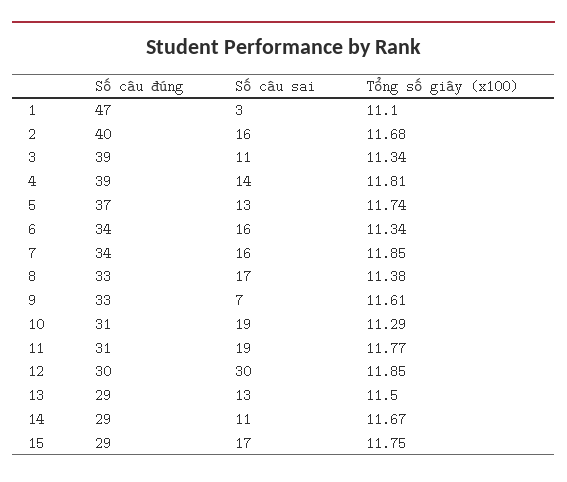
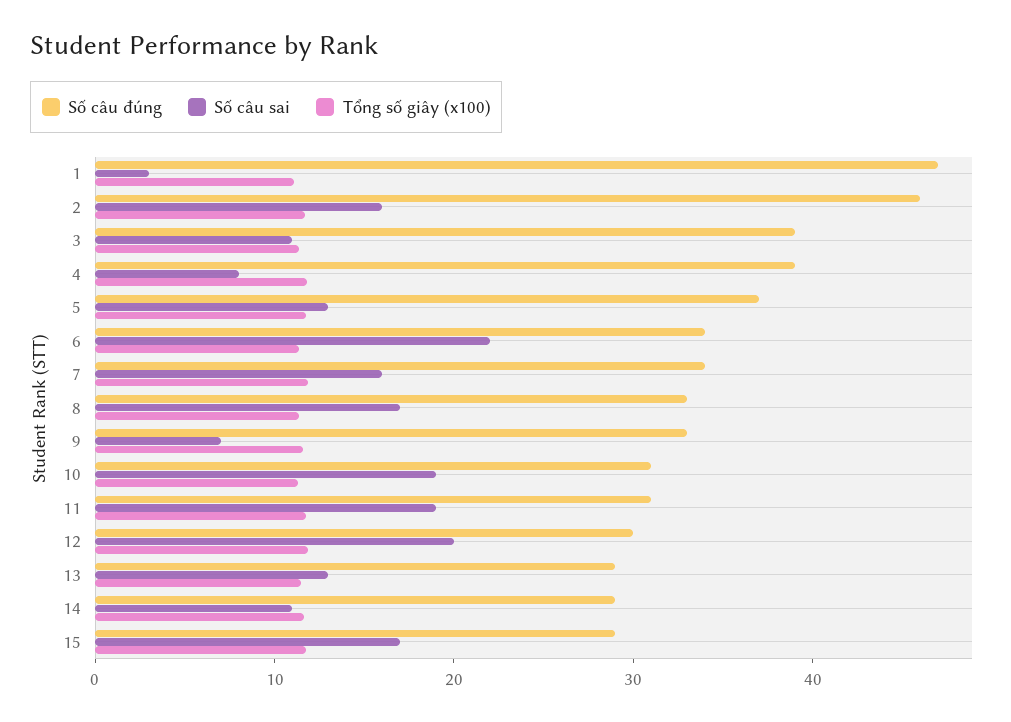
Số câu đúng, 2: 40 -> 46
Số câu sai, 4: 14 -> 8
Số câu sai, 6: 16 -> 22
Số câu sai, 12: 30 -> 20

